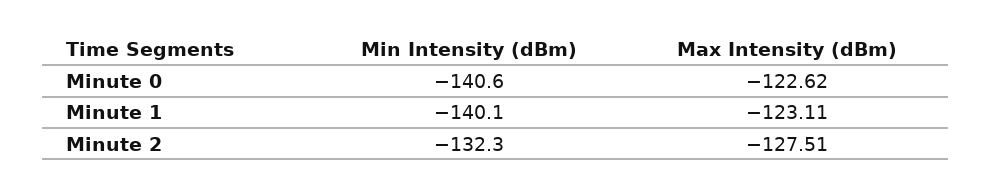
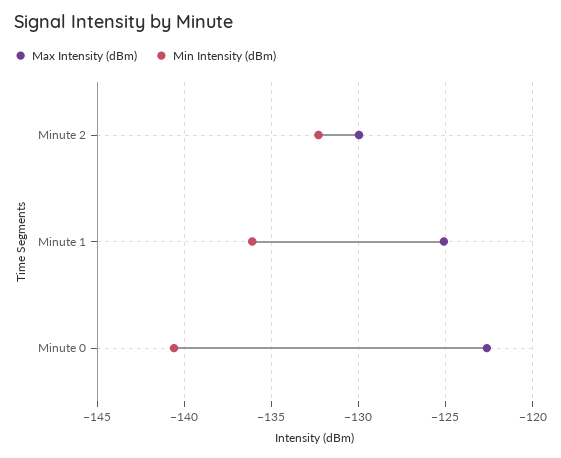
Min Intensity (dBm), Minute 1: -140.1 -> -136
Max Intensity (dBm), Minute 1: -123.11 -> -125
Max Intensity (dBm), Minute 2: -127.51 -> -130

